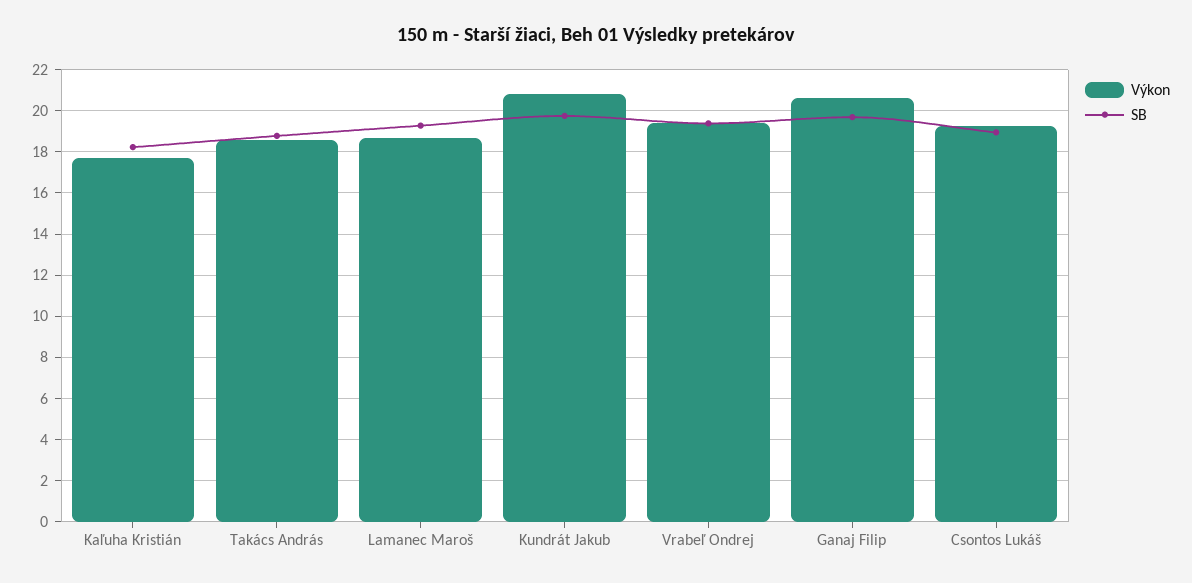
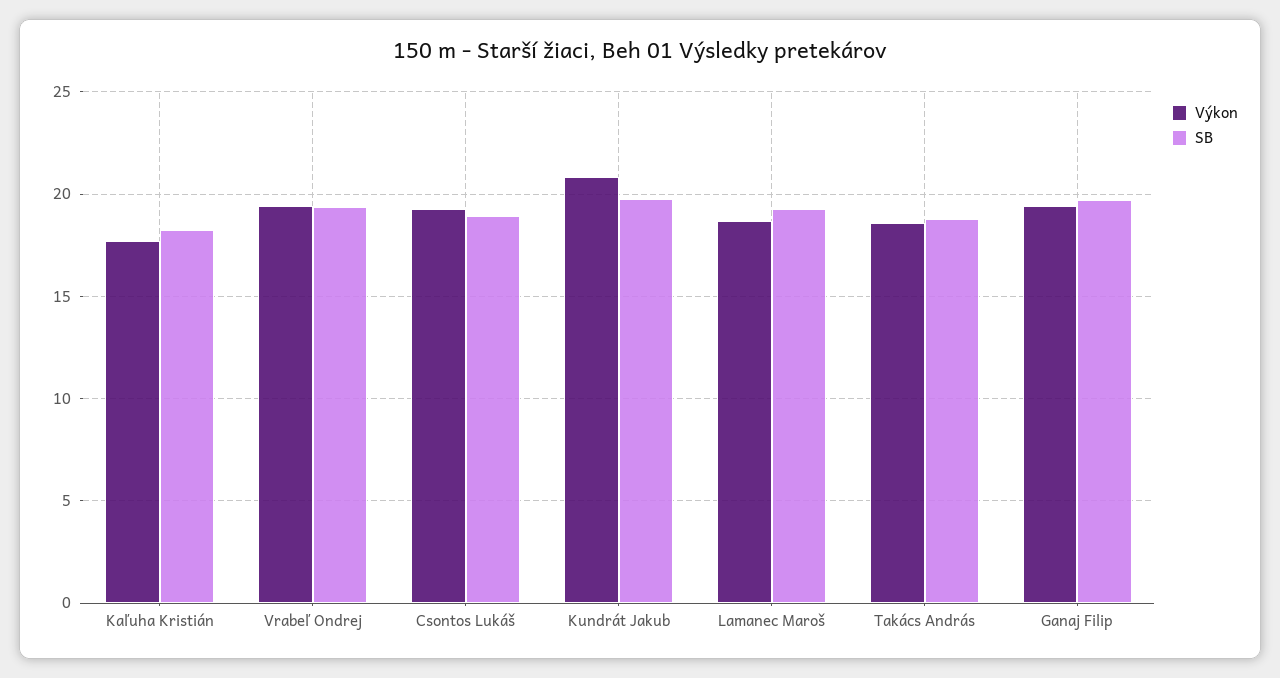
Výkon, Ganaj Filip: 20.5 -> 19.5

